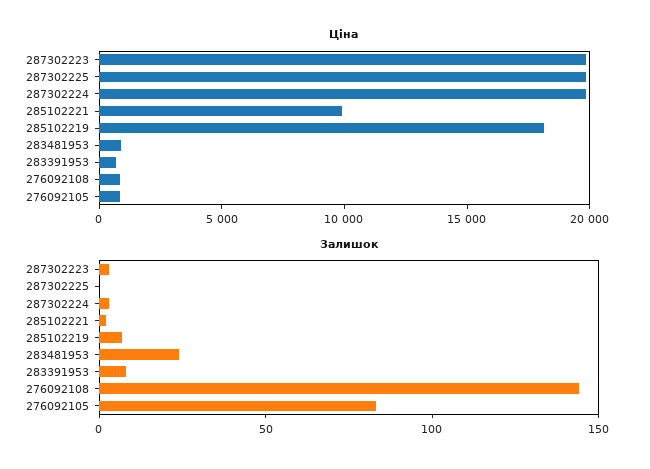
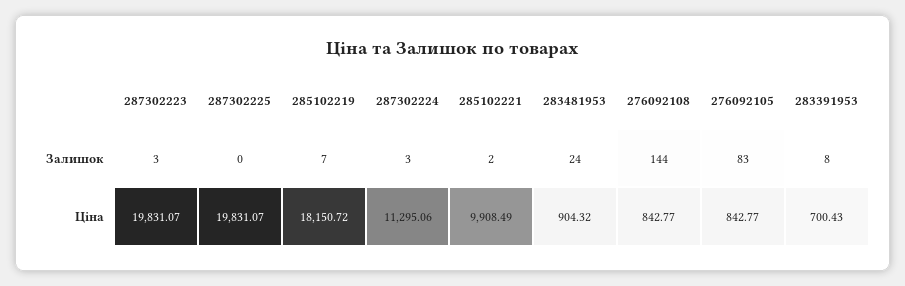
Ціна, 287302224: 20000 -> 11295.06

